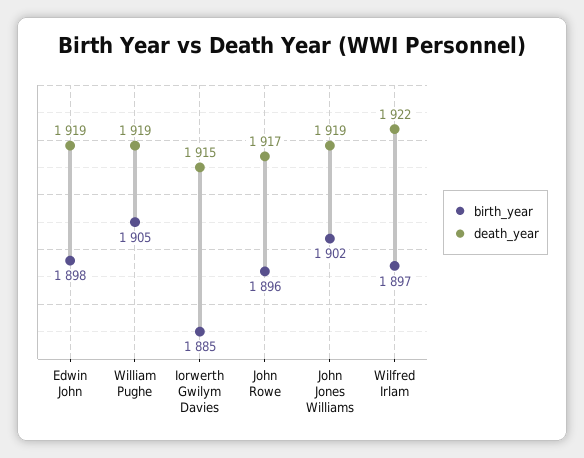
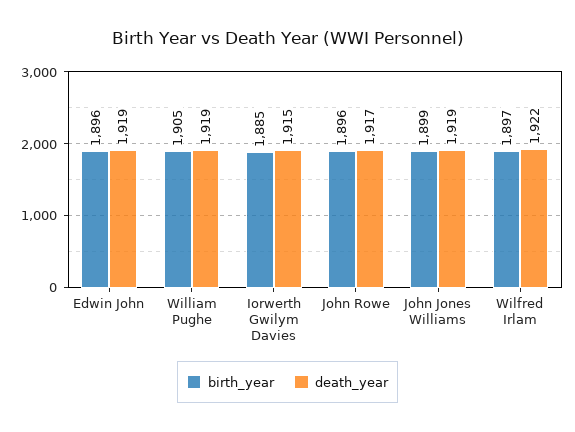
birth_year, Edwin John: 1898 -> 1896
birth_year, John Jones Williams: 1902 -> 1899

